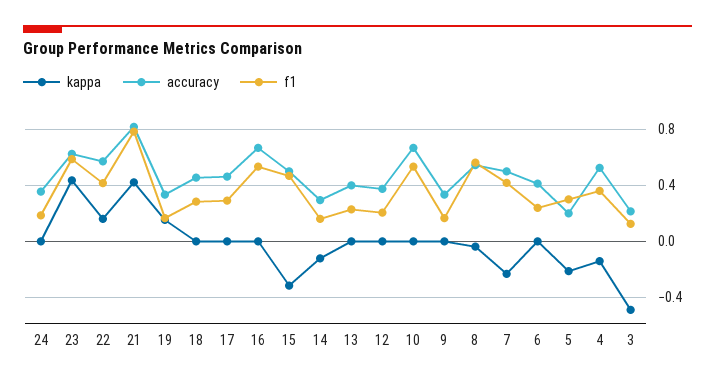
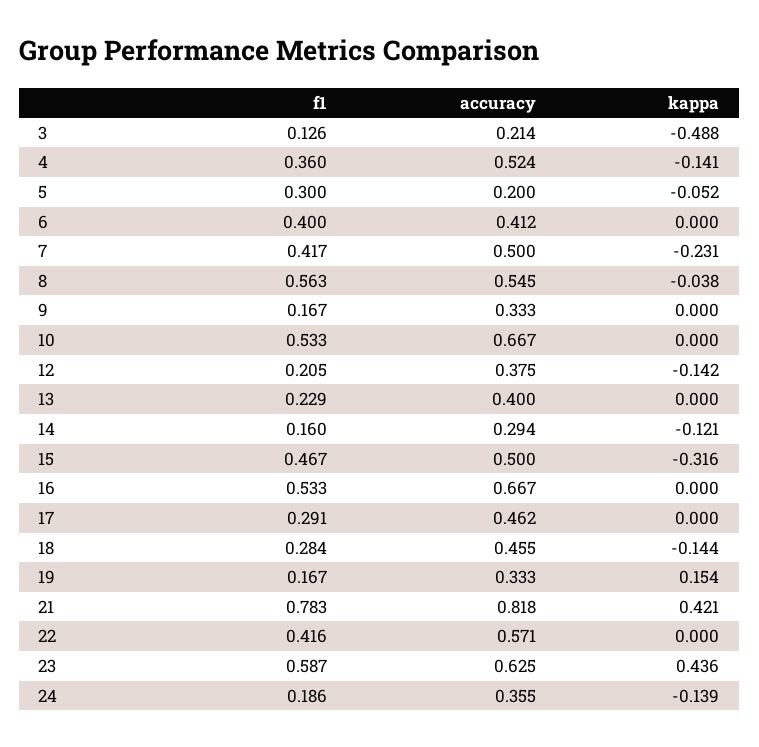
kappa, 24: 0 -> -0.139
kappa, 22: 0.15 -> 0
kappa, 18: 0 -> -0.144
kappa, 12: 0 -> -0.142
f1, 6: 0.25 -> 0.4
kappa, 5: -0.2 -> -0.052

